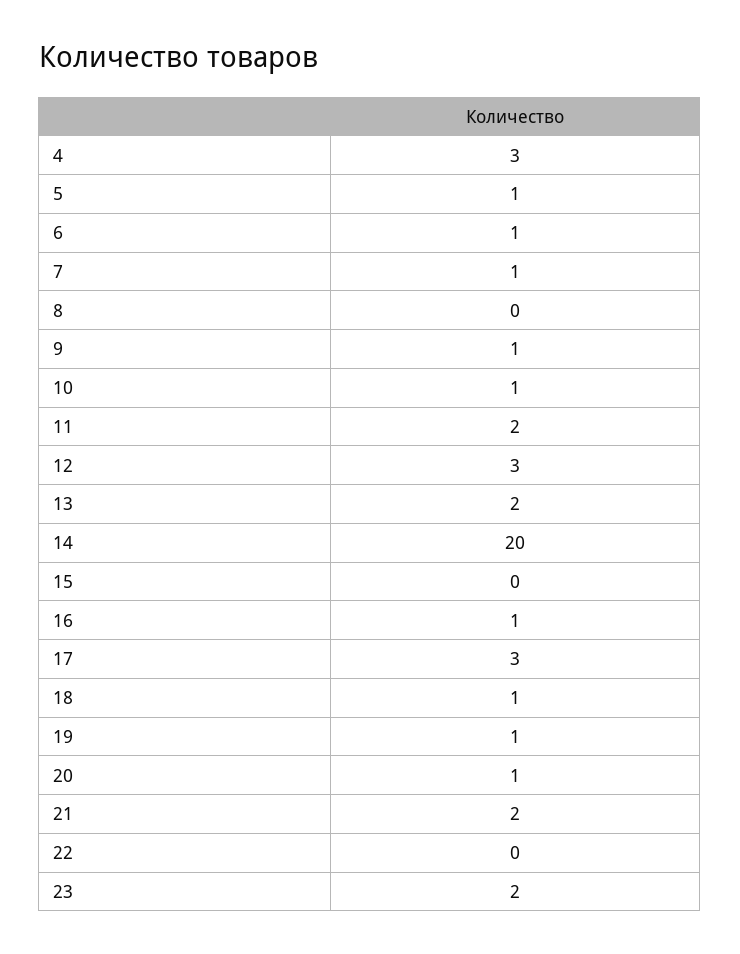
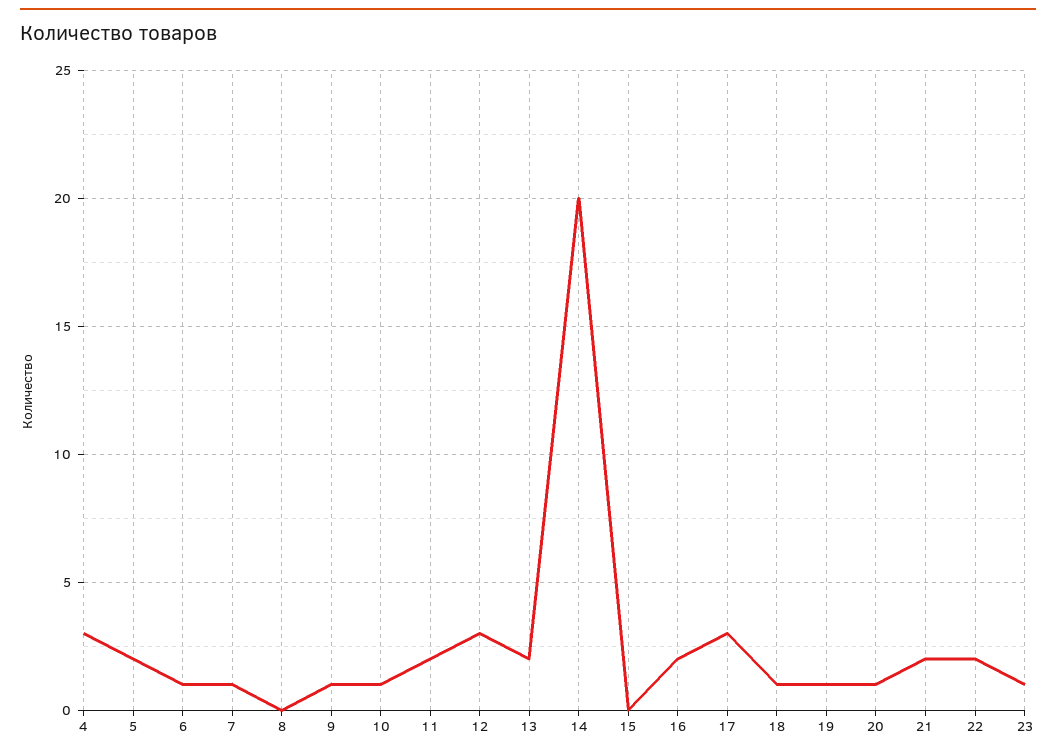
5: 1 -> 2
16: 1 -> 2
22: 0 -> 2
23: 2 -> 1

